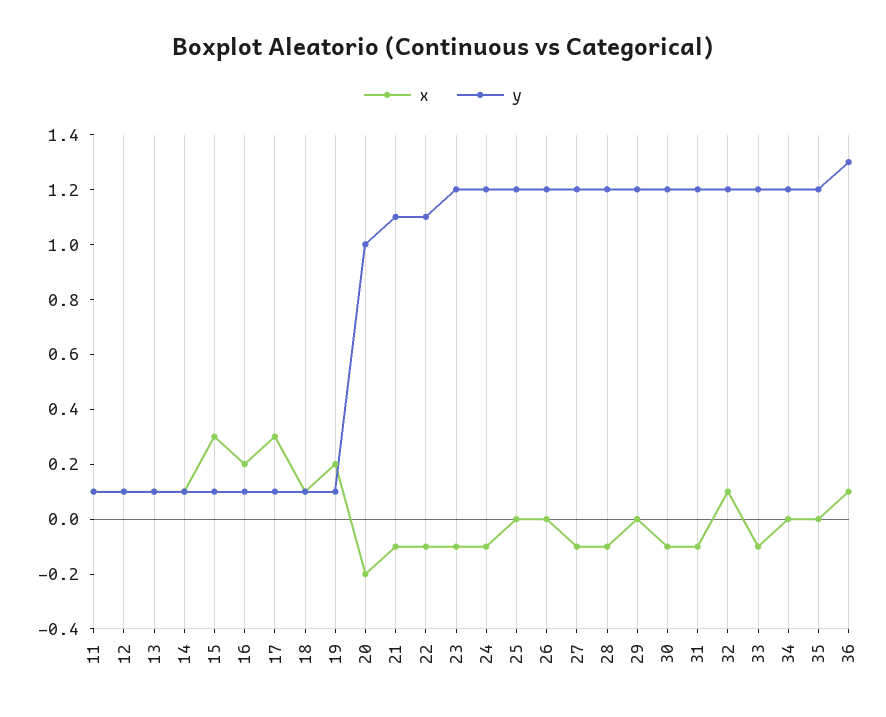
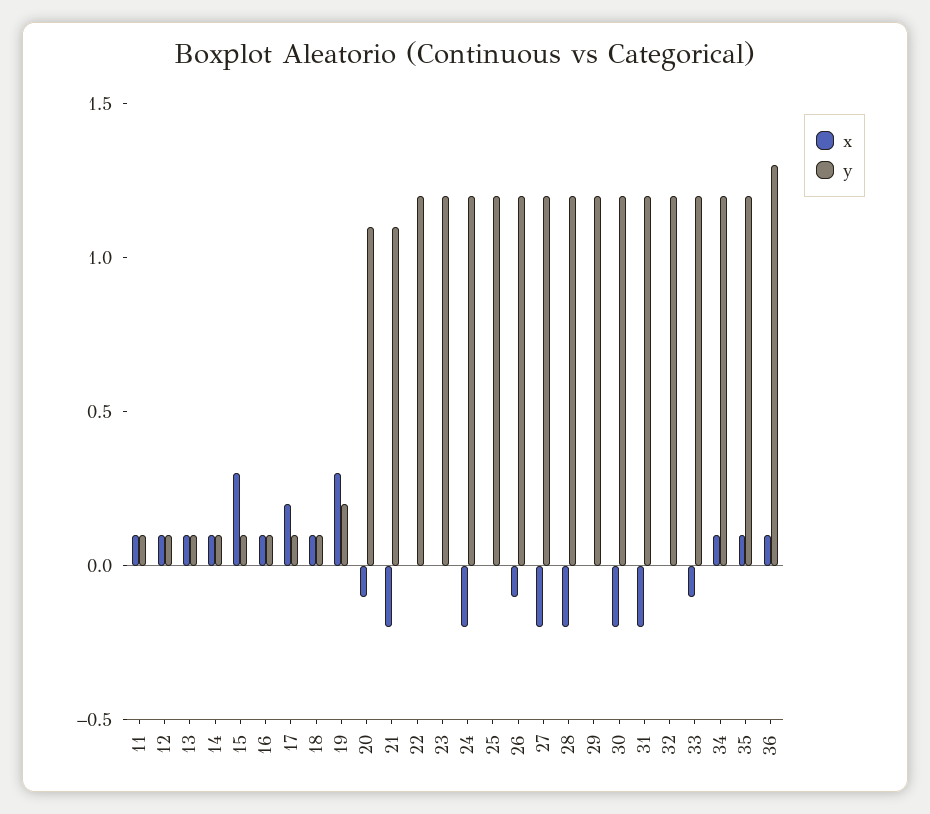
x, 16: 0.2 -> 0.1
x, 17: 0.3 -> 0.2
x, 19: 0.2 -> 0.3
y, 19: 0.1 -> 0.2
x, 20: -0.2 -> -0.1
y, 20: 1 -> 1.1
x, 21: -0.1 -> -0.2
x, 22: -0.1 -> 0
y, 22: 1.1 -> 1.2
x, 23: -0.1 -> 0
x, 24: -0.1 -> -0.2
x, 26: 0 -> -0.1
x, 27: -0.1 -> -0.2
x, 28: -0.1 -> -0.2
x, 30: -0.1 -> -0.2
x, 31: -0.1 -> -0.2
x, 32: 0.1 -> 0
x, 34: 0 -> 0.1
x, 35: 0 -> 0.1

